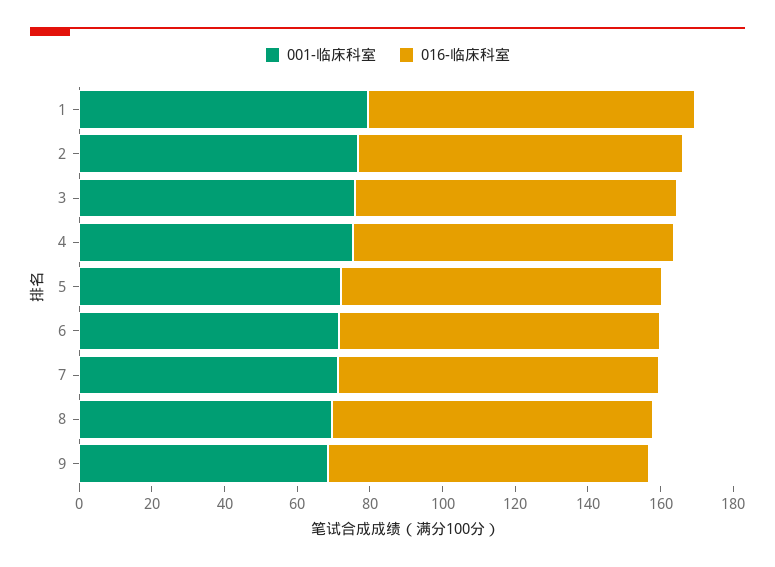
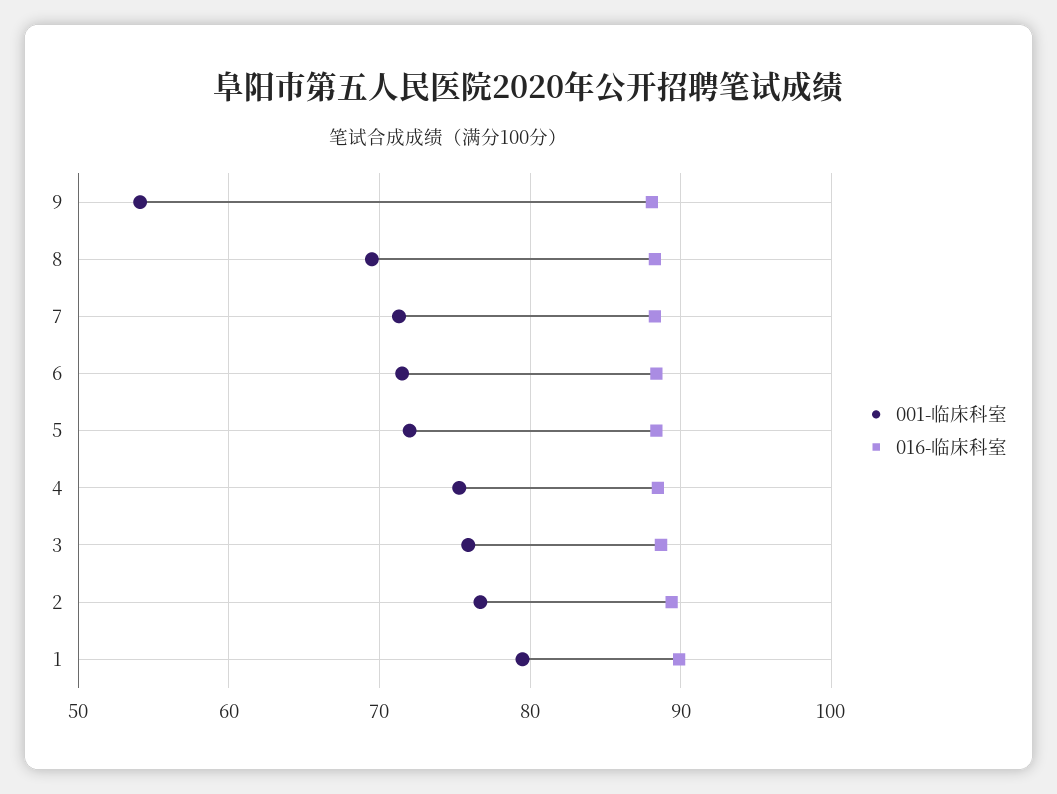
001-临床科室, 9: 70 -> 54

